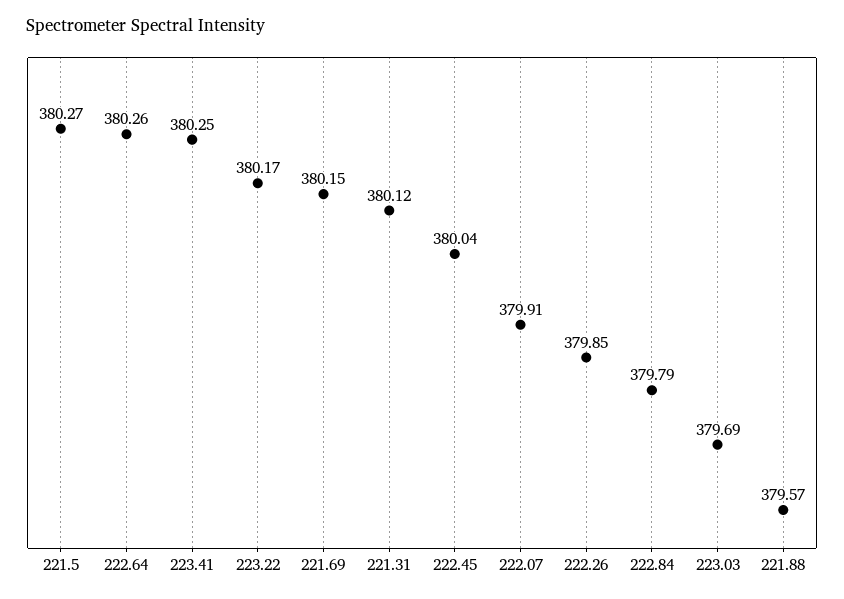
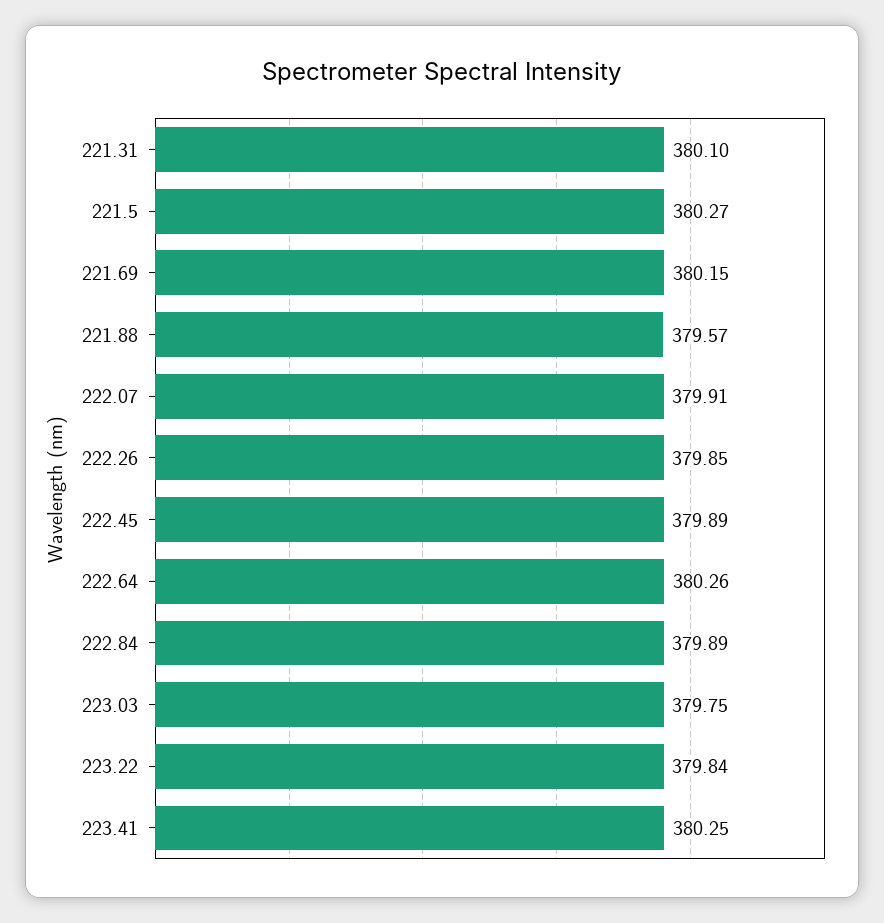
223.22: 380.17 -> 379.84
221.31: 380.12 -> 380.1
222.45: 380.04 -> 379.89
222.84: 379.79 -> 379.89
223.03: 379.69 -> 379.75

